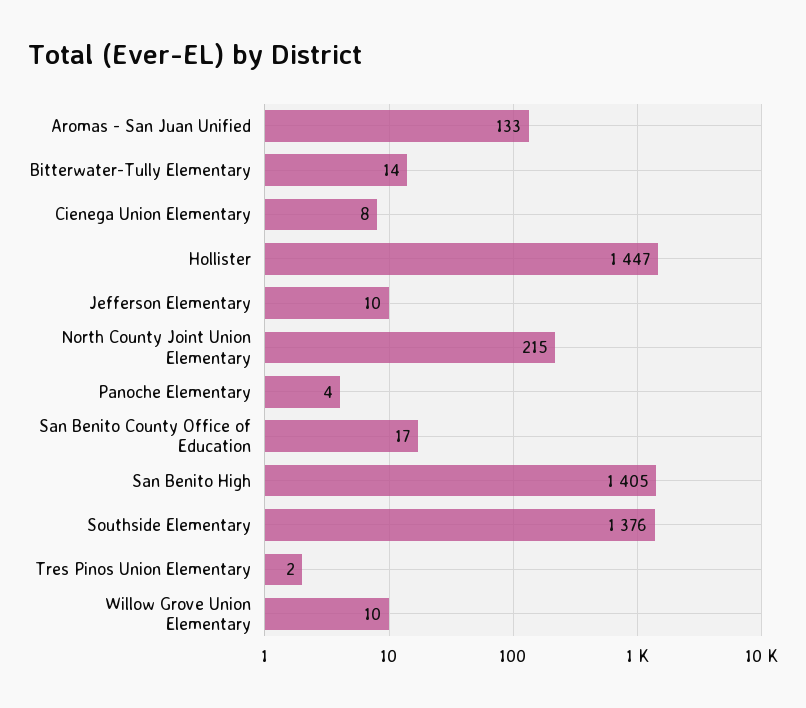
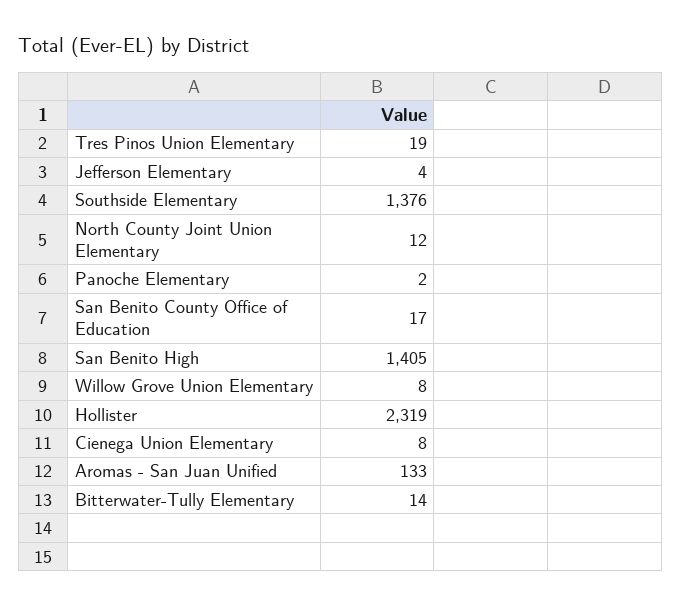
Hollister: 1447 -> 2319
Jefferson Elementary: 10 -> 4
North County Joint Union Elementary: 215 -> 12
Panoche Elementary: 4 -> 2
Tres Pinos Union Elementary: 2 -> 19
Willow Grove Union Elementary: 10 -> 8

